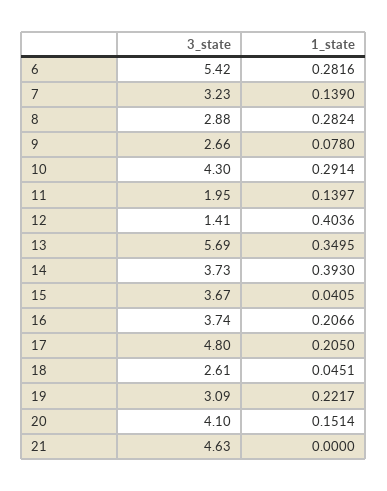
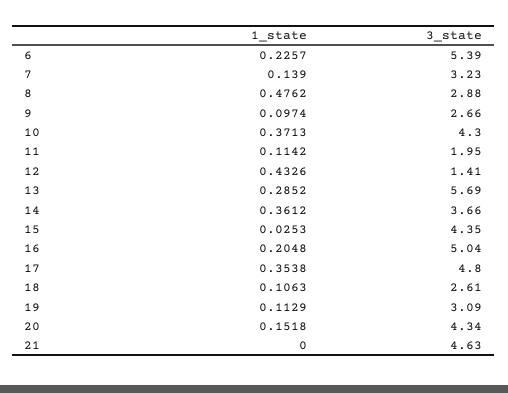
3_state, 6: 5.42 -> 5.39
1_state, 6: 0.2816 -> 0.2257
1_state, 8: 0.2824 -> 0.4762
1_state, 9: 0.078 -> 0.0974
1_state, 10: 0.2914 -> 0.3713
1_state, 11: 0.1397 -> 0.1142
1_state, 12: 0.4036 -> 0.4326
1_state, 13: 0.3495 -> 0.2852
3_state, 14: 3.73 -> 3.66
1_state, 14: 0.393 -> 0.3612
3_state, 15: 3.67 -> 4.35
1_state, 15: 0.0405 -> 0.0253
3_state, 16: 3.74 -> 5.04
1_state, 16: 0.2066 -> 0.2048
1_state, 17: 0.205 -> 0.3538
1_state, 18: 0.0451 -> 0.1063
1_state, 19: 0.2217 -> 0.1129
3_state, 20: 4.1 -> 4.34
1_state, 20: 0.1514 -> 0.1518

